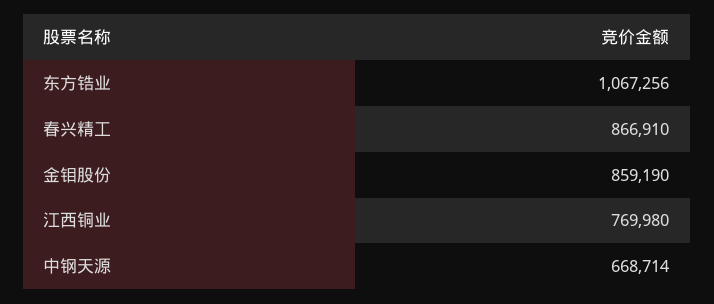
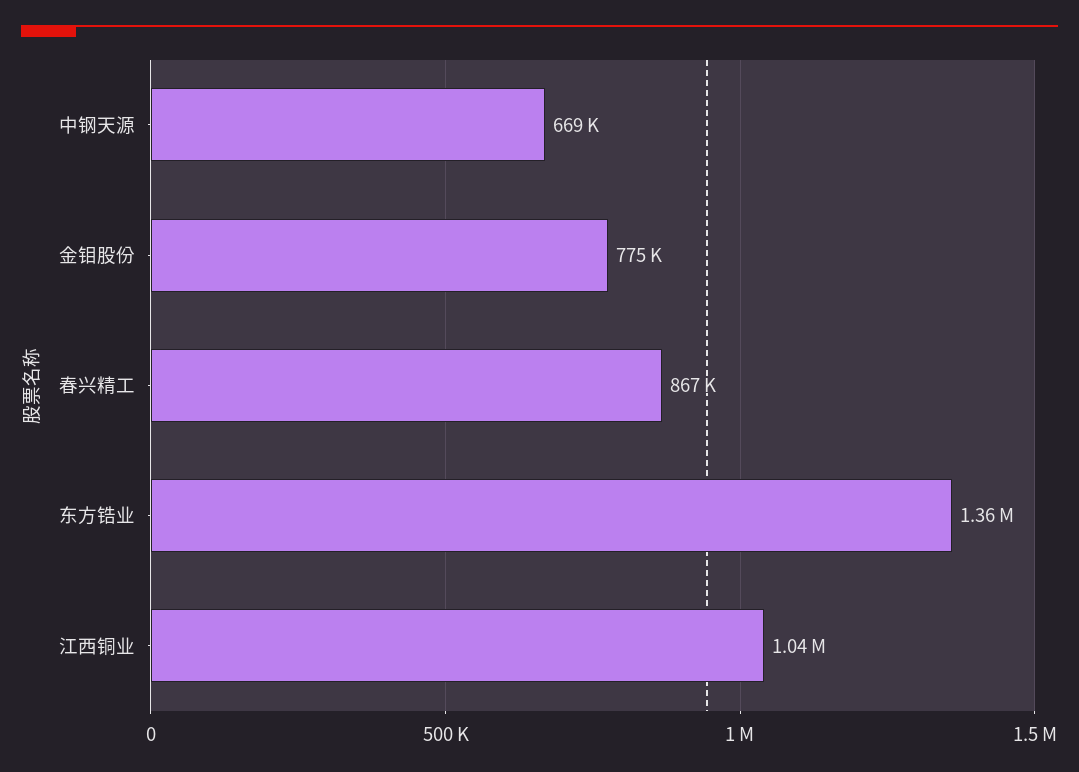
东方锆业: 1067256 -> 1360000
金钼股份: 859190 -> 775000
江西铜业: 769980 -> 1040000

